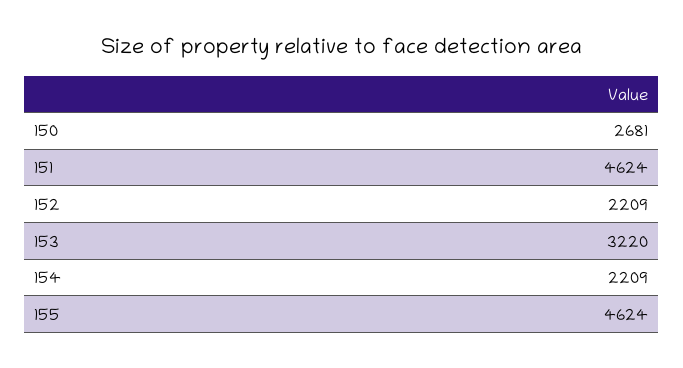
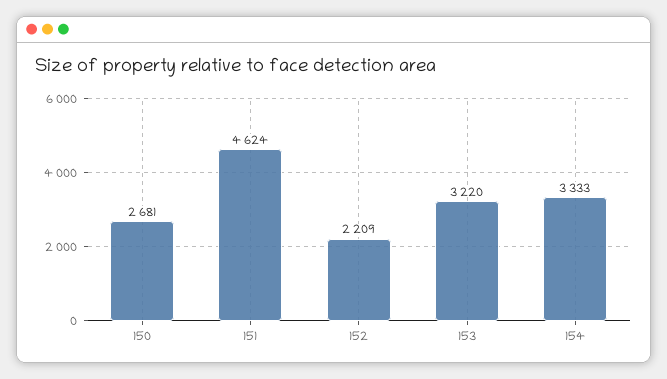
154: 2209 -> 3333
155: 4624 -> none

